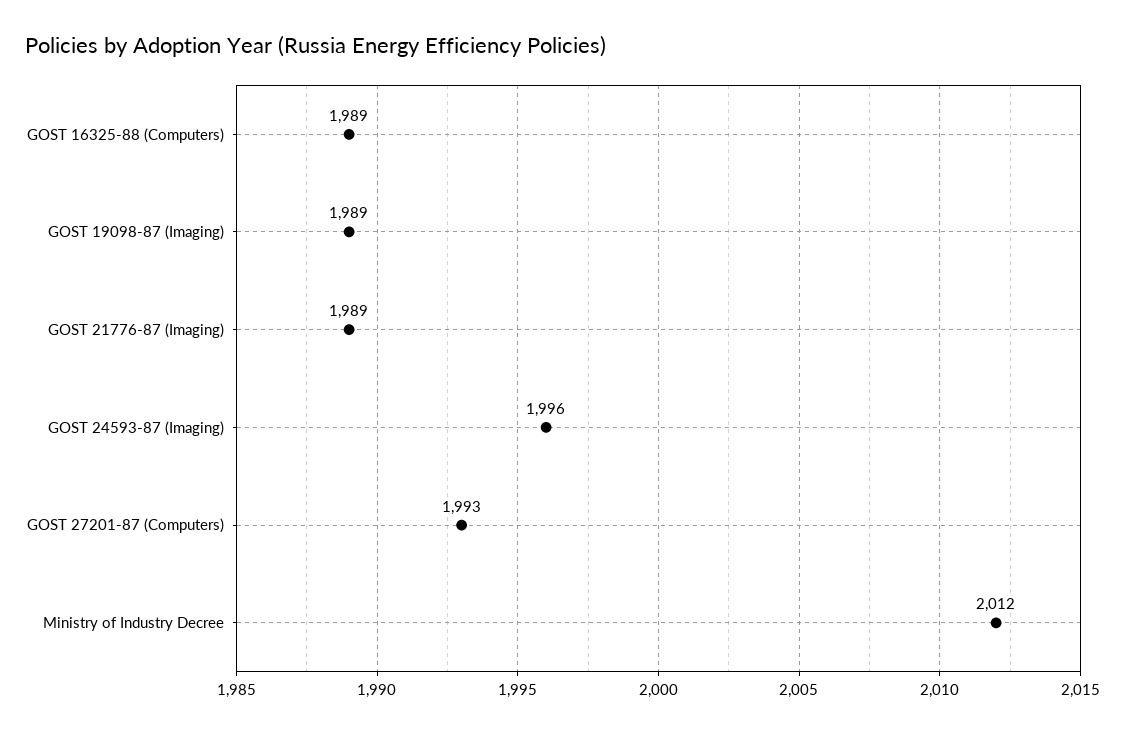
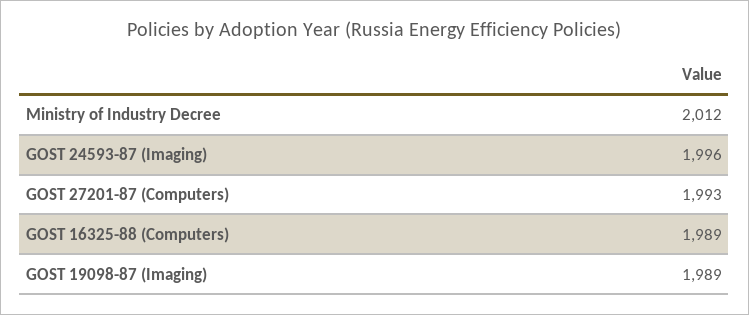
GOST 21776-87 (Imaging): 1989 -> none

